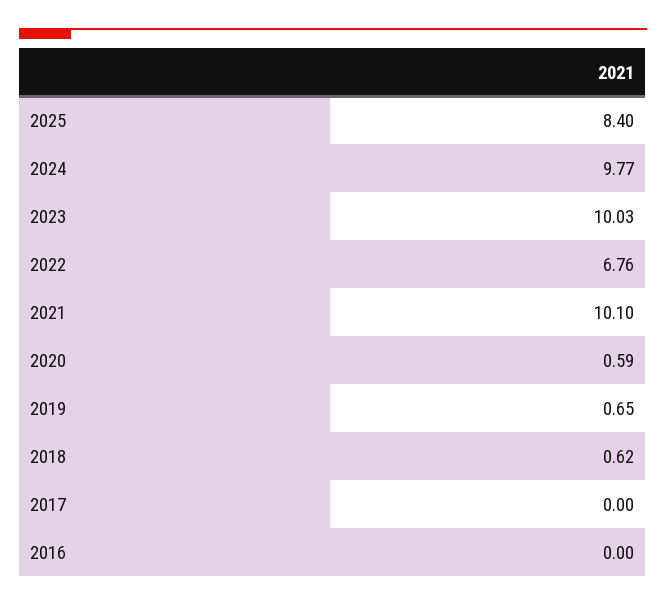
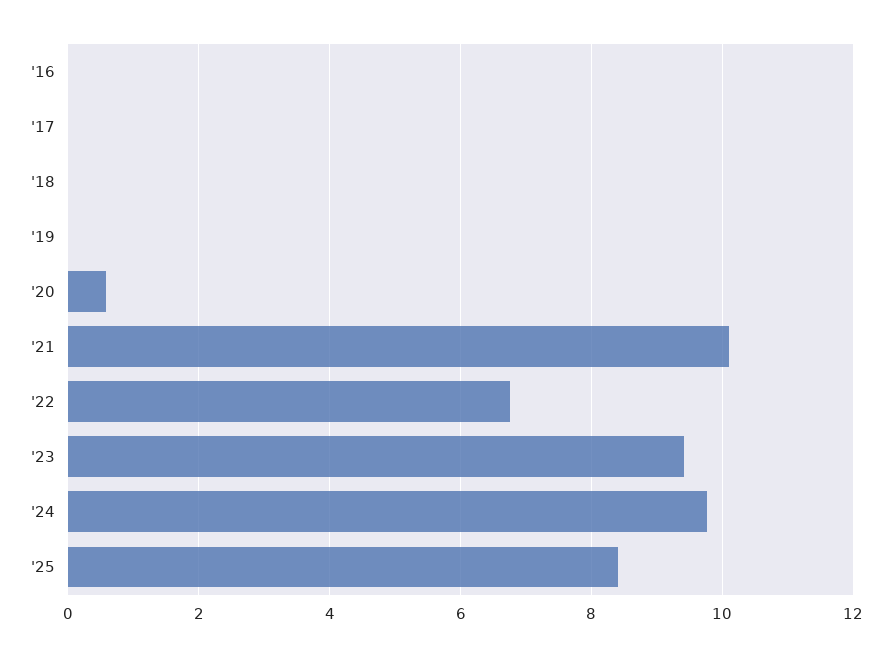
2023: 10.03 -> 9.4
2019: 0.65 -> 0
2018: 0.62 -> 0

